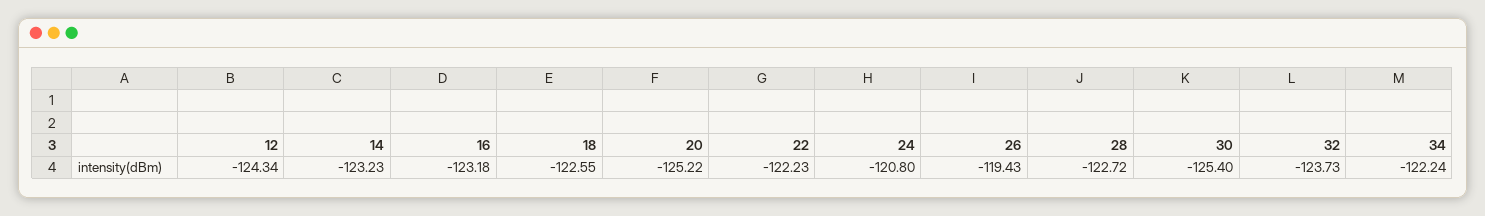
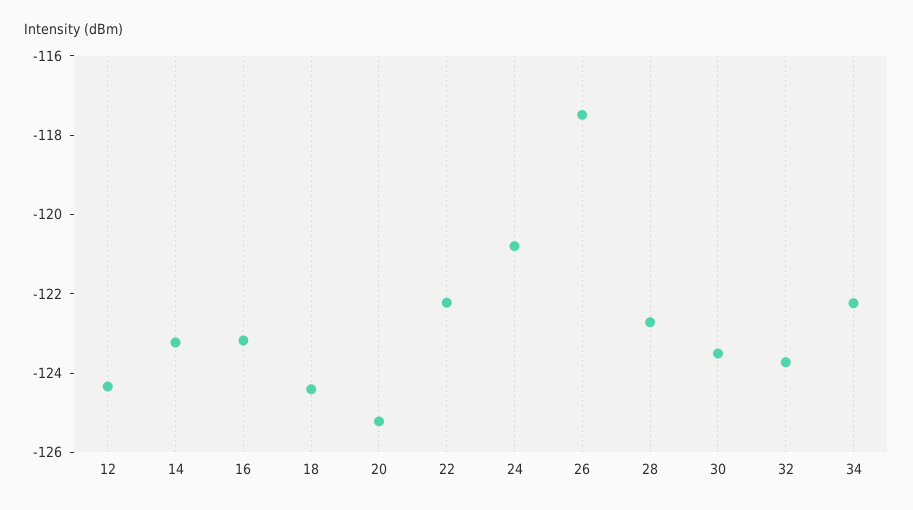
18: -122.55 -> -124.5
26: -119.43 -> -117.5
30: -125.4 -> -123.5

